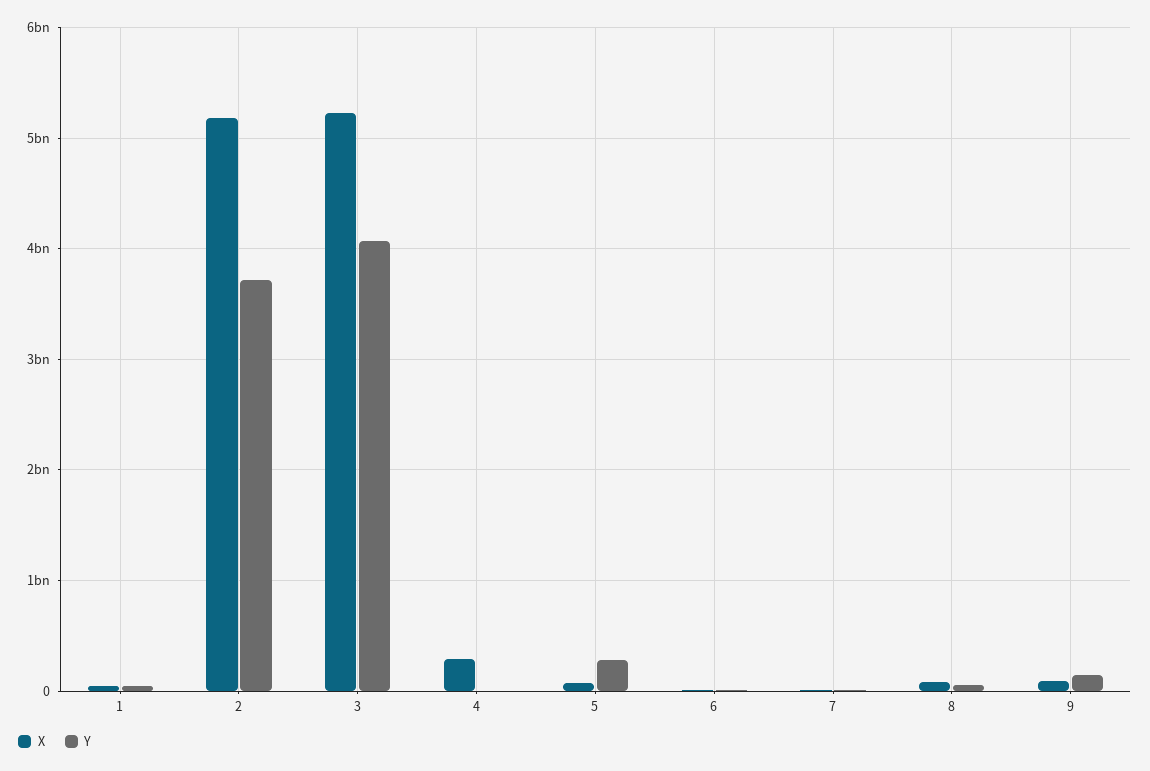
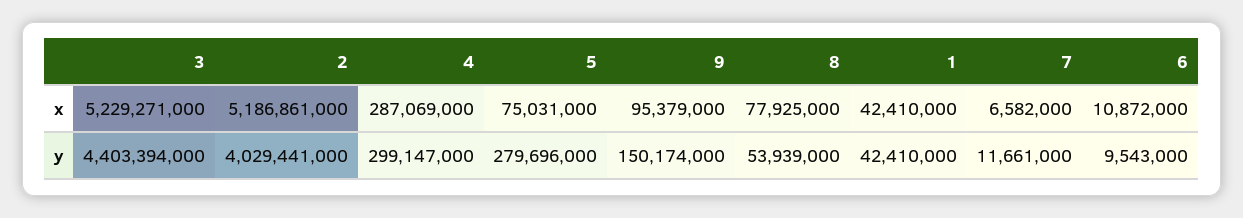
Y, 2: 3700000000 -> 4029441000
Y, 3: 4100000000 -> 4403394000
Y, 4: 0 -> 299147000

